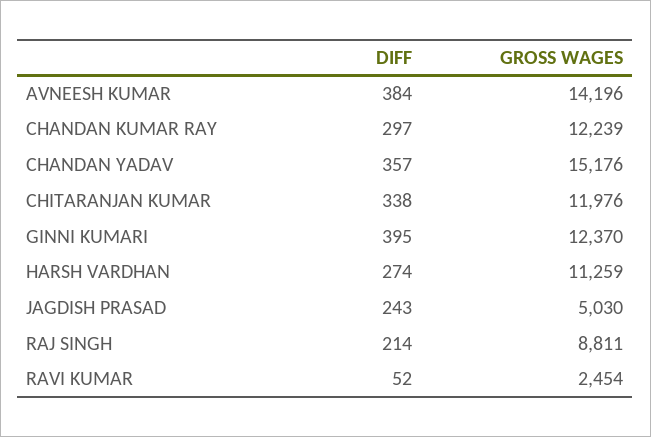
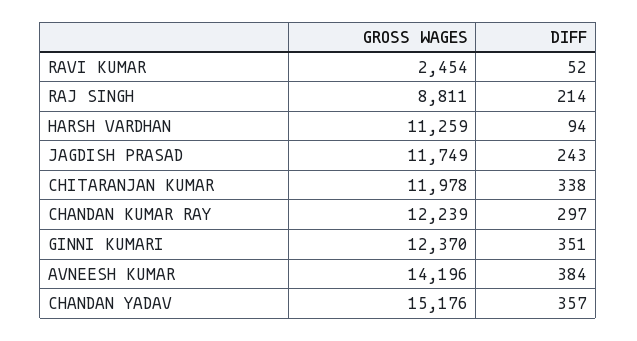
GROSS WAGES, CHITARANJAN KUMAR: 11976 -> 11978
DIFF, GINNI KUMARI: 395 -> 351
DIFF, HARSH VARDHAN: 274 -> 94
GROSS WAGES, JAGDISH PRASAD: 5030 -> 11749

